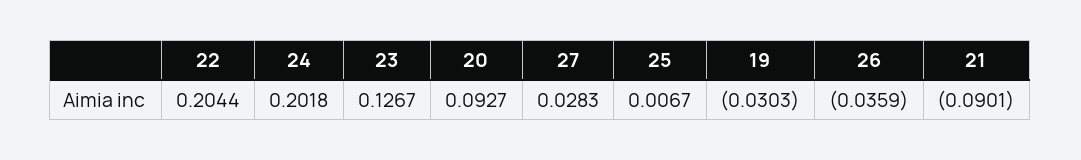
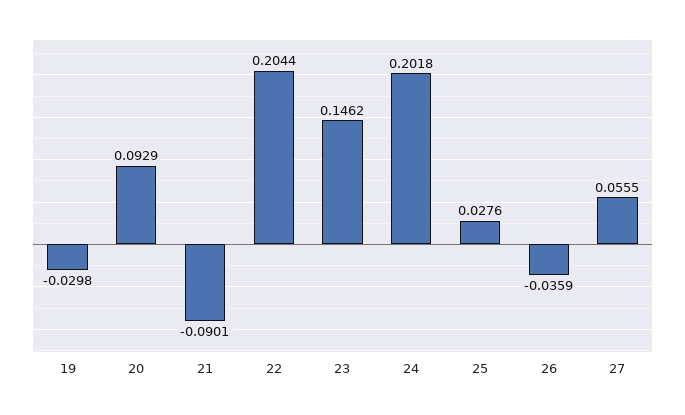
23: 0.1267 -> 0.1462
20: 0.0927 -> 0.0929
27: 0.0283 -> 0.0555
25: 0.0067 -> 0.0276
19: -0.0303 -> -0.0298

